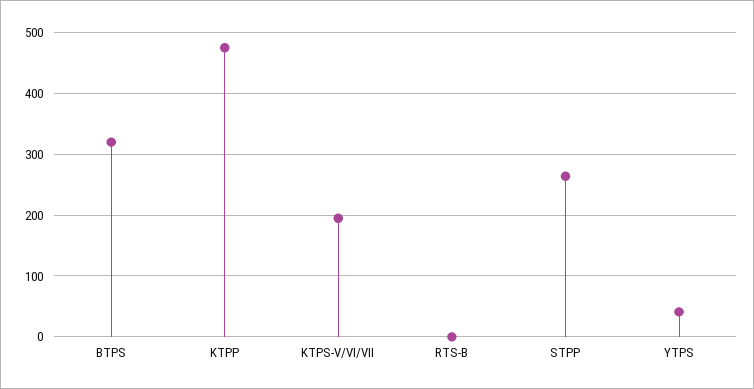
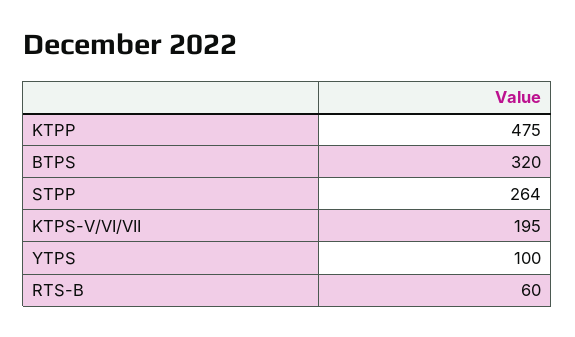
RTS-B: 0 -> 60
YTPS: 40 -> 100

